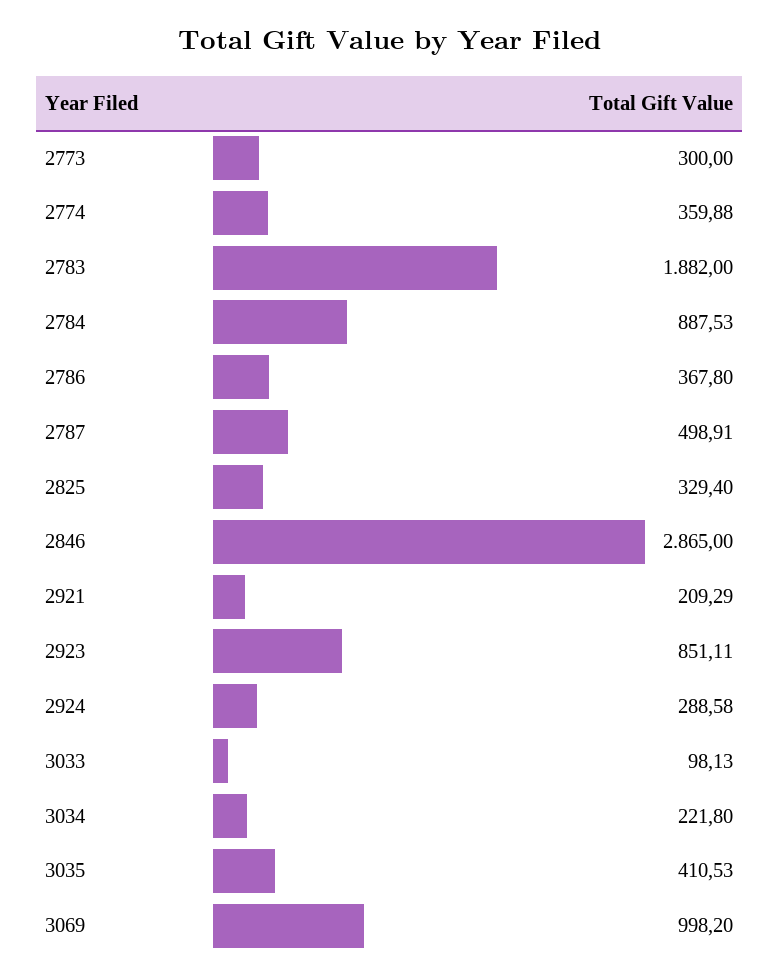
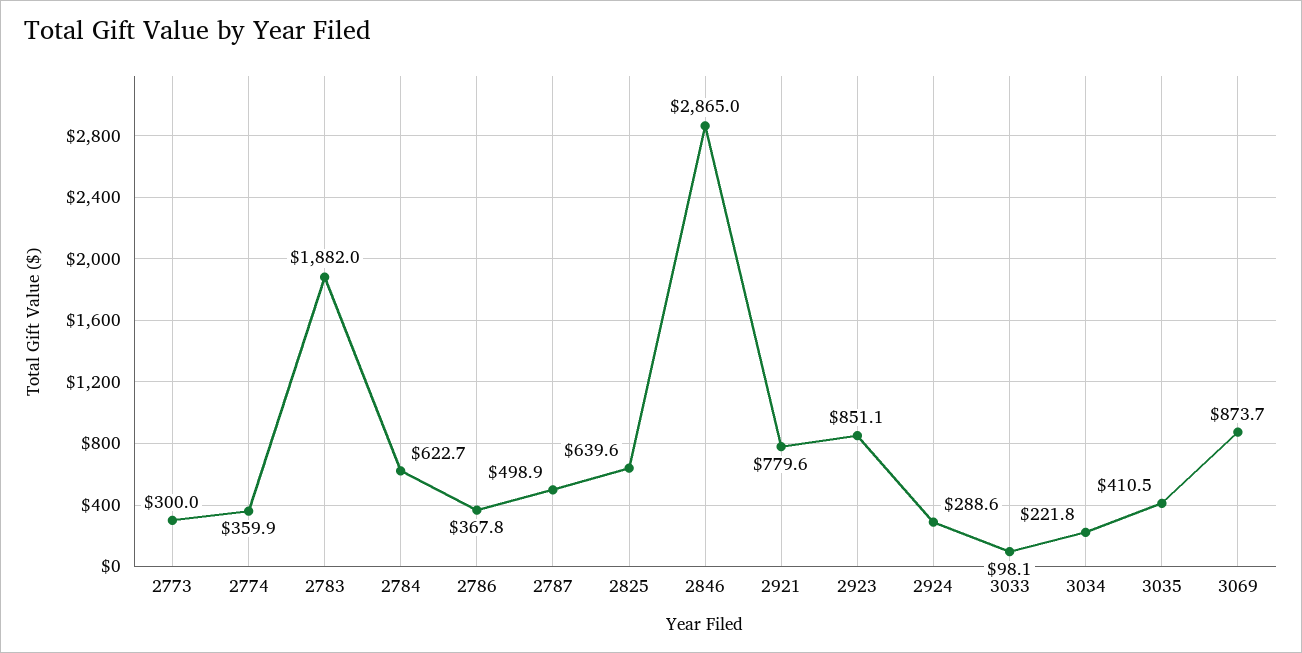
2784: 887.53 -> 622.7
2825: 329.4 -> 639.6
2921: 209.29 -> 779.6
3069: 998.2 -> 873.7

